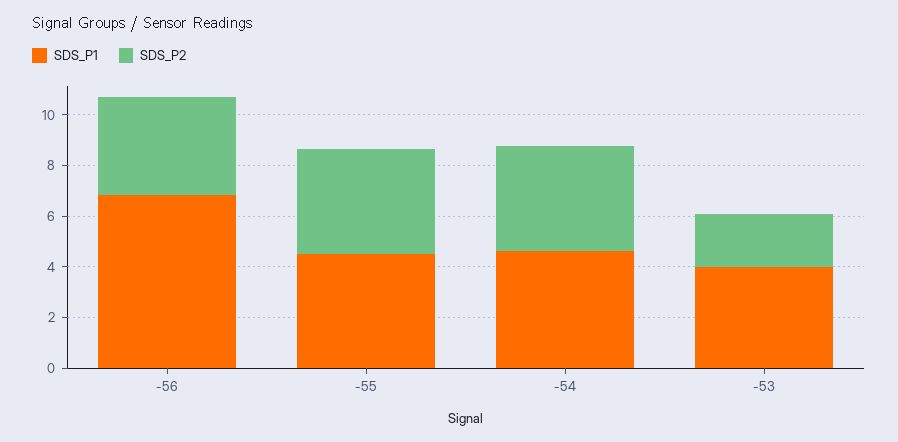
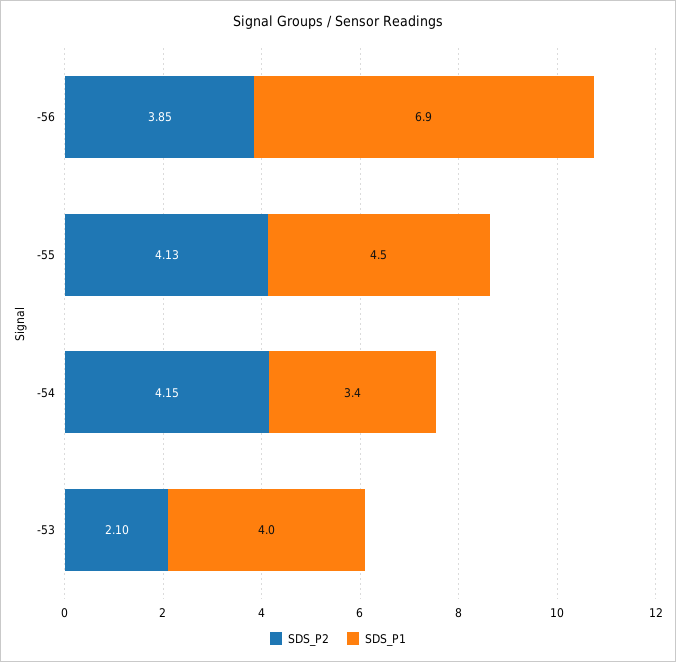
SDS_P1, -54: 4.5 -> 3.4

